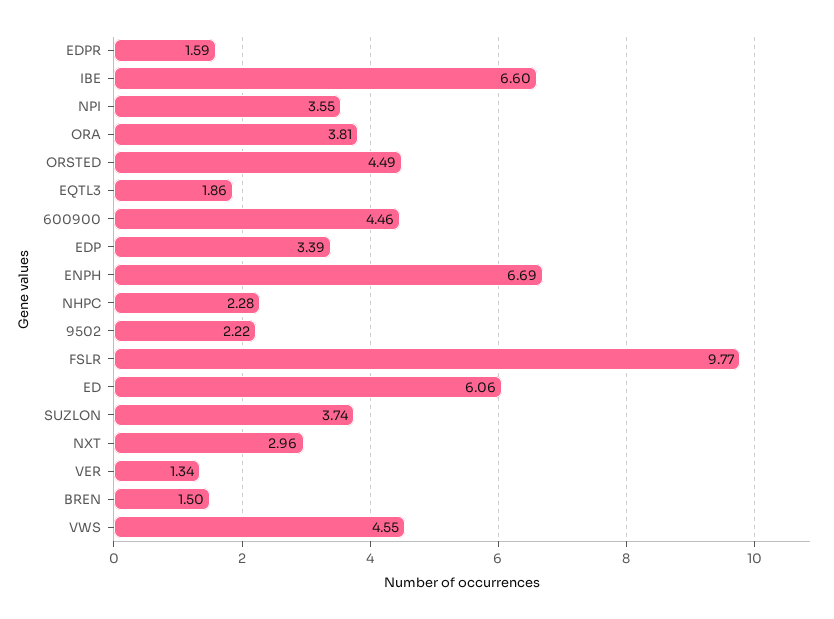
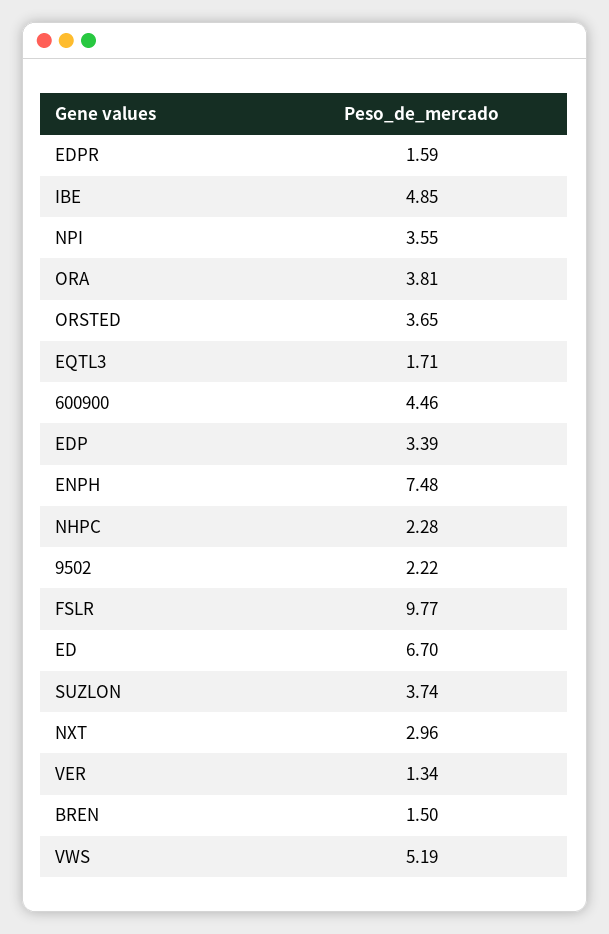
IBE: 6.6 -> 4.85
ORSTED: 4.49 -> 3.65
EQTL3: 1.86 -> 1.71
ENPH: 6.69 -> 7.48
ED: 6.06 -> 6.7
VWS: 4.55 -> 5.19

